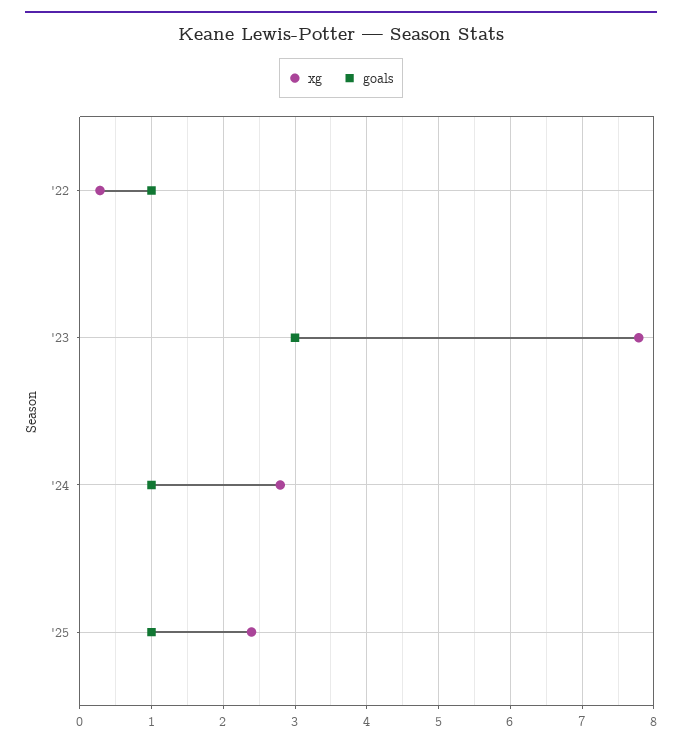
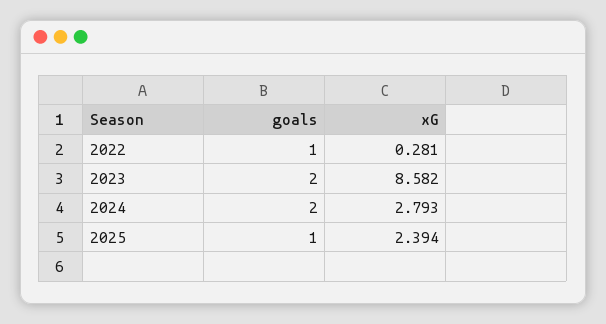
xg, '23: 7.8 -> 8.582
goals, '23: 3 -> 2
goals, '24: 1 -> 2

